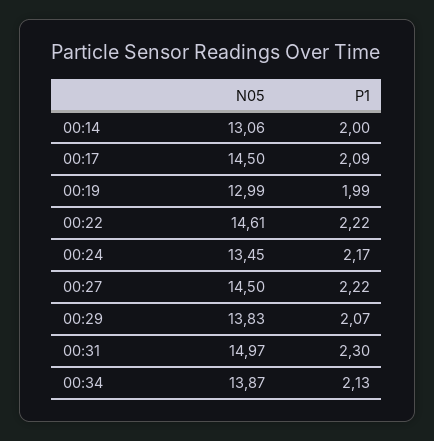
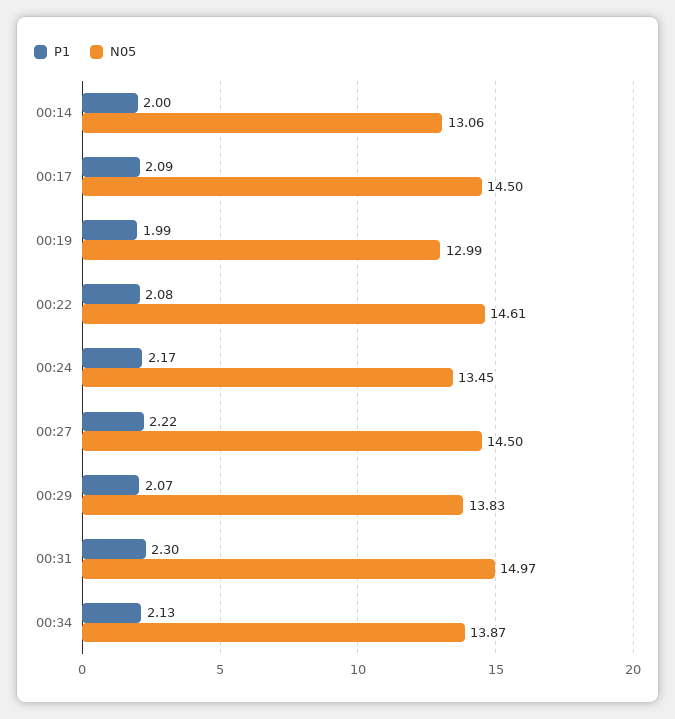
P1, 00:22: 2.22 -> 2.08

